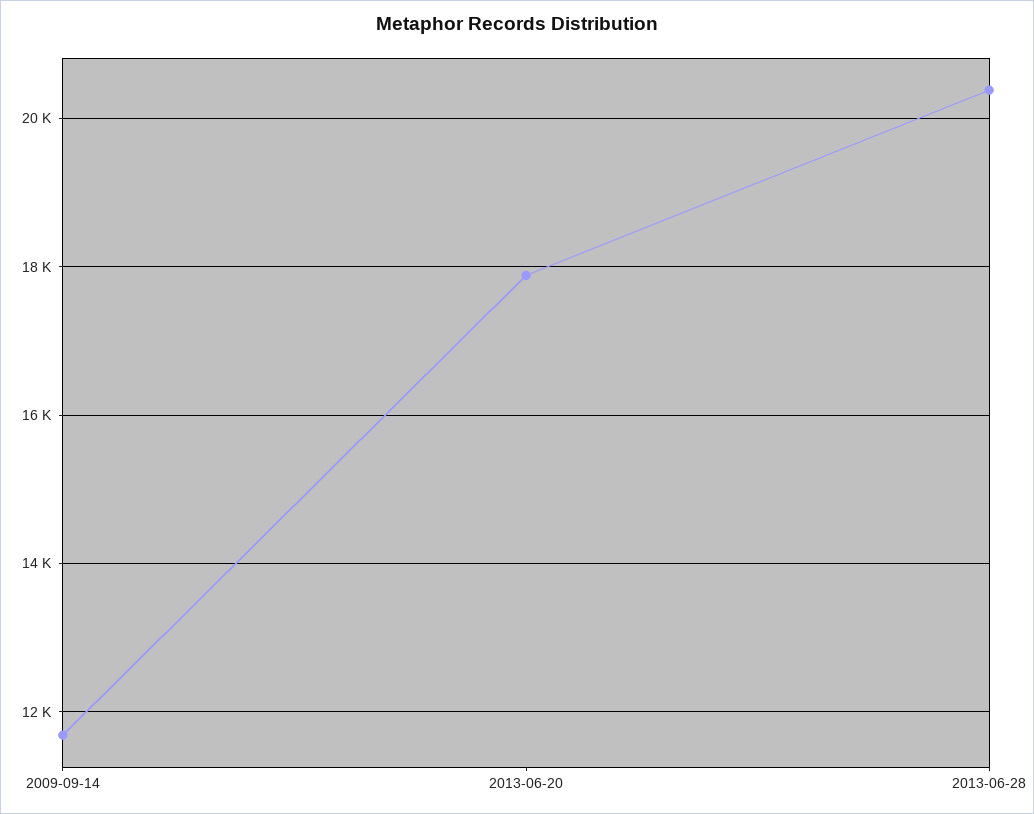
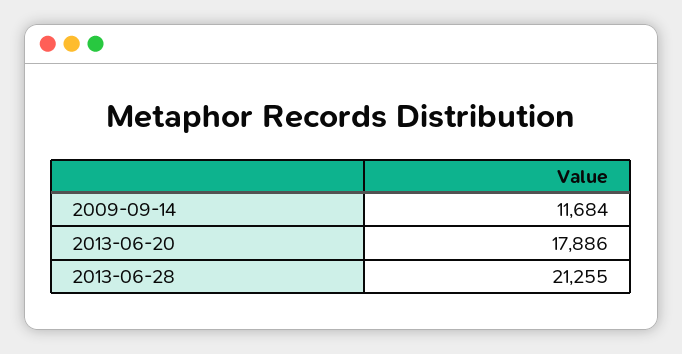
2013-06-28: 20400 -> 21255

